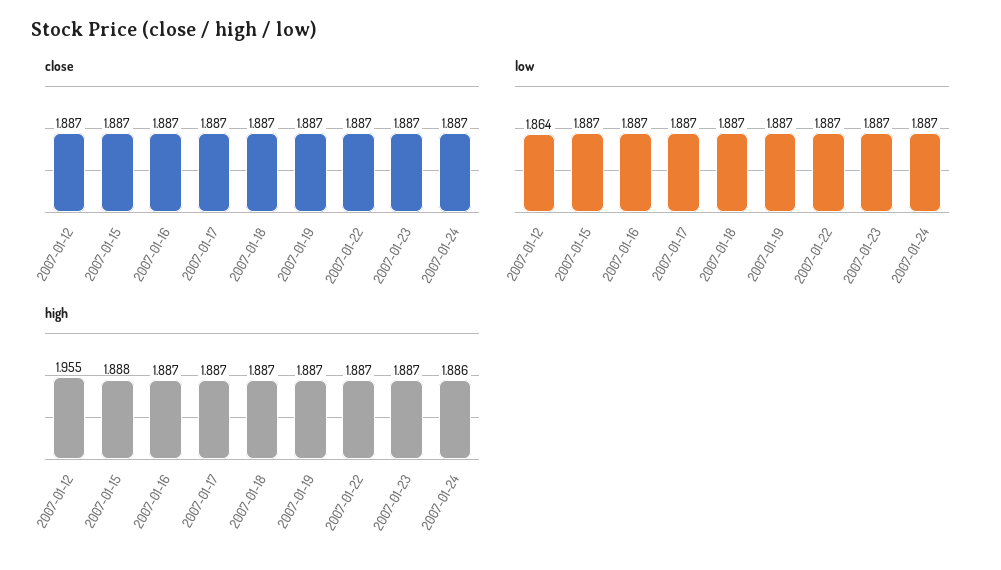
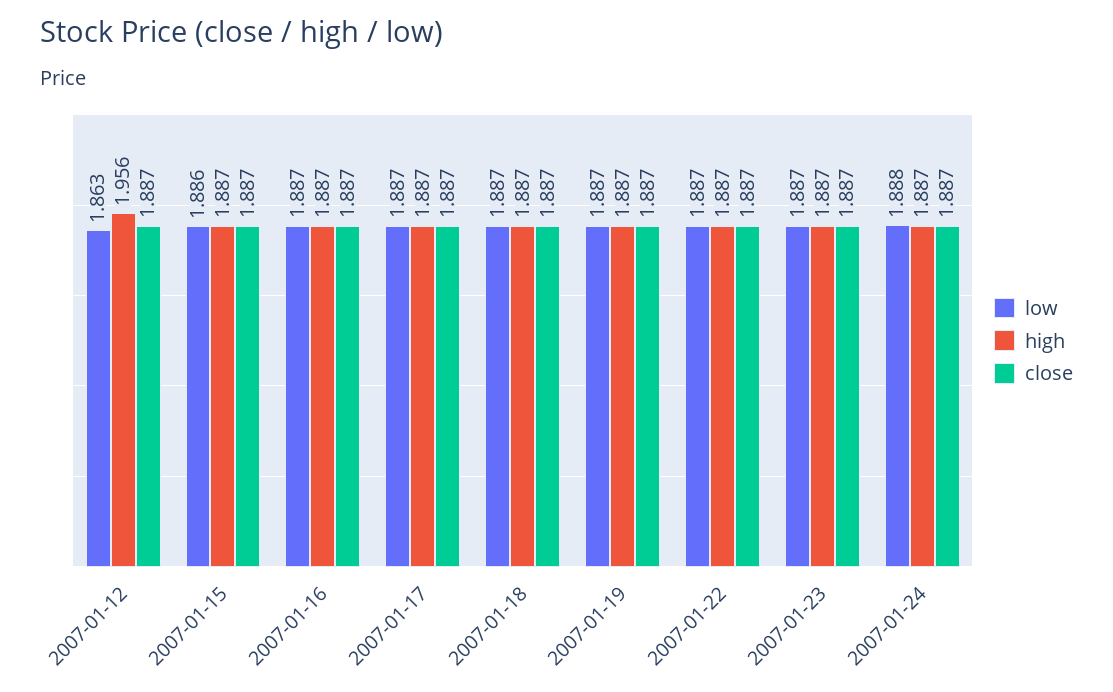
low, 2007-01-12: 1.864 -> 1.863
low, 2007-01-15: 1.887 -> 1.886
low, 2007-01-24: 1.887 -> 1.888
high, 2007-01-12: 1.955 -> 1.956
high, 2007-01-15: 1.888 -> 1.887
high, 2007-01-24: 1.886 -> 1.887

